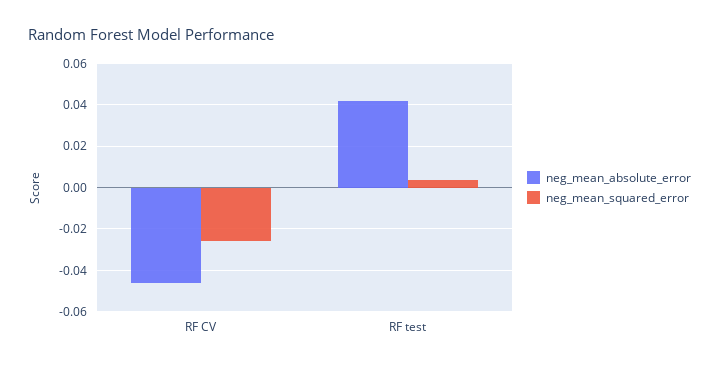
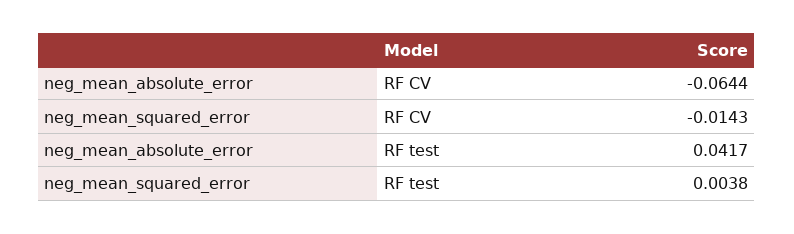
neg_mean_absolute_error, RF CV: -0.045 -> -0.0644
neg_mean_squared_error, RF CV: -0.025 -> -0.0143

